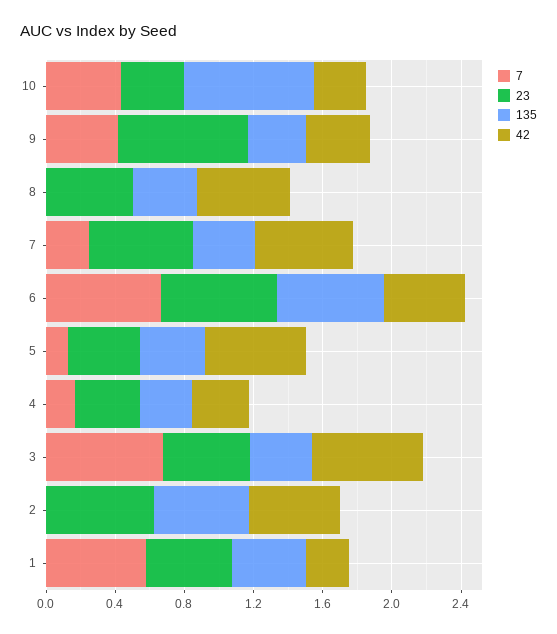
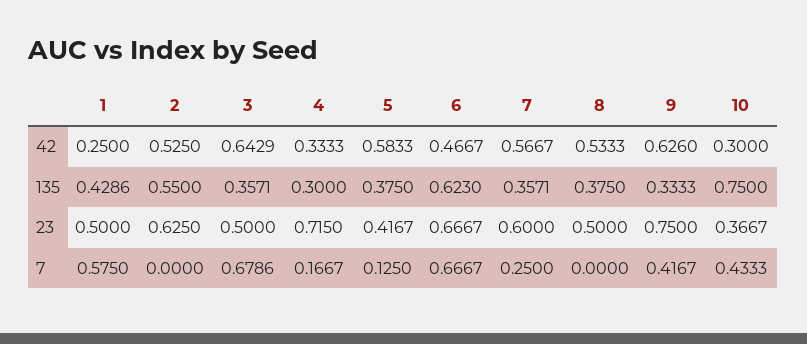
42, 9: 0.4 -> 0.626
23, 4: 0.4 -> 0.715

